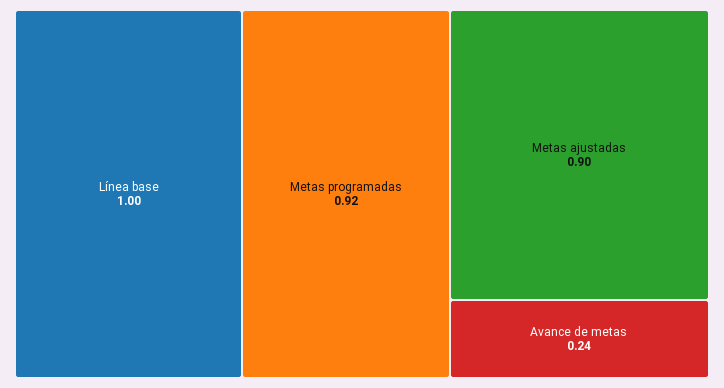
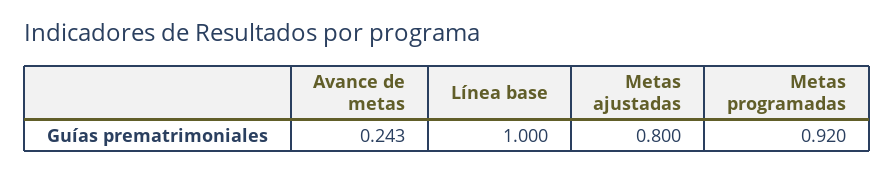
Metas ajustadas: 0.9 -> 0.8

